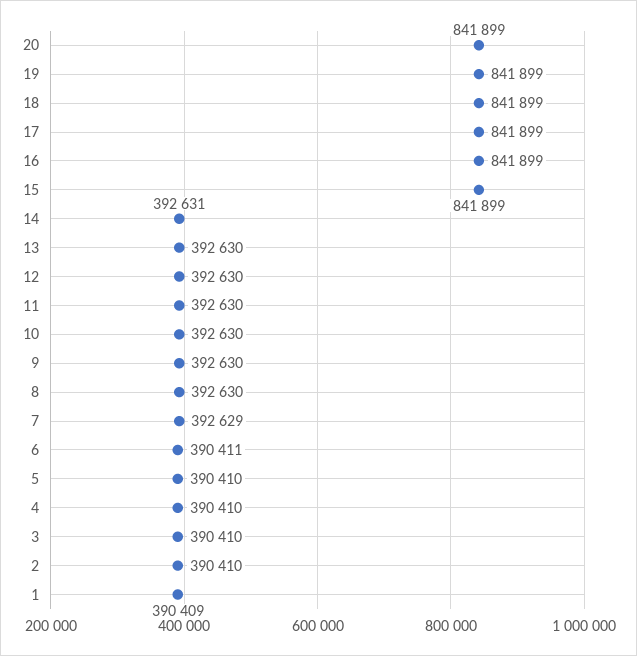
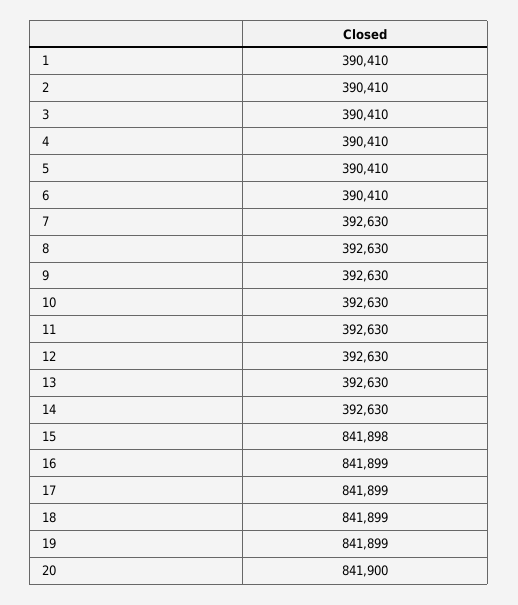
20: 841899 -> 841900
15: 841899 -> 841898
14: 392631 -> 392630
7: 392629 -> 392630
6: 390411 -> 390410
1: 390409 -> 390410

